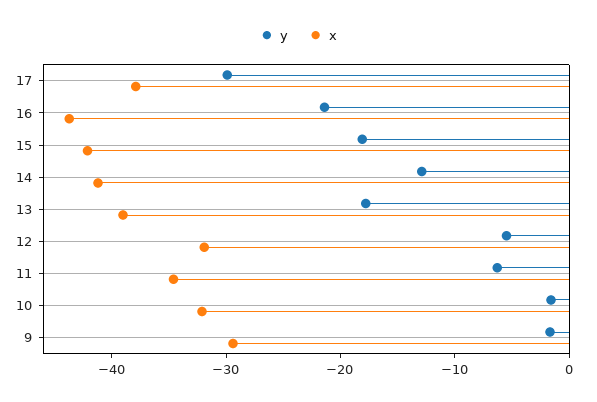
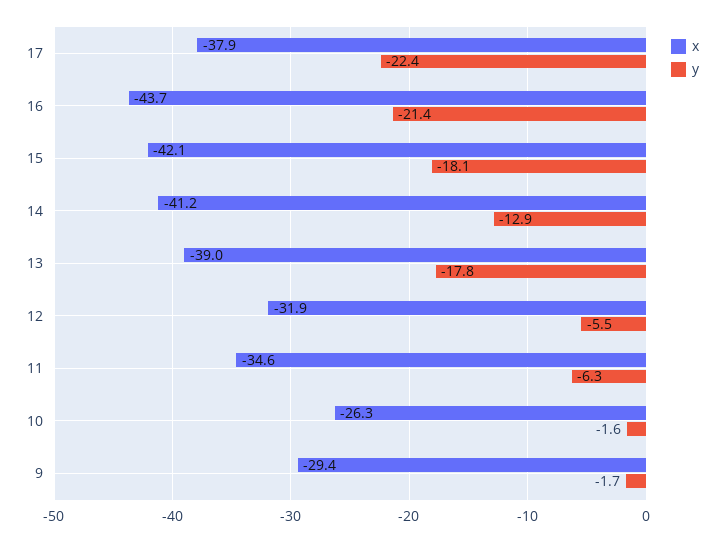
y, 17: -30 -> -22.4
x, 10: -32 -> -26.3

